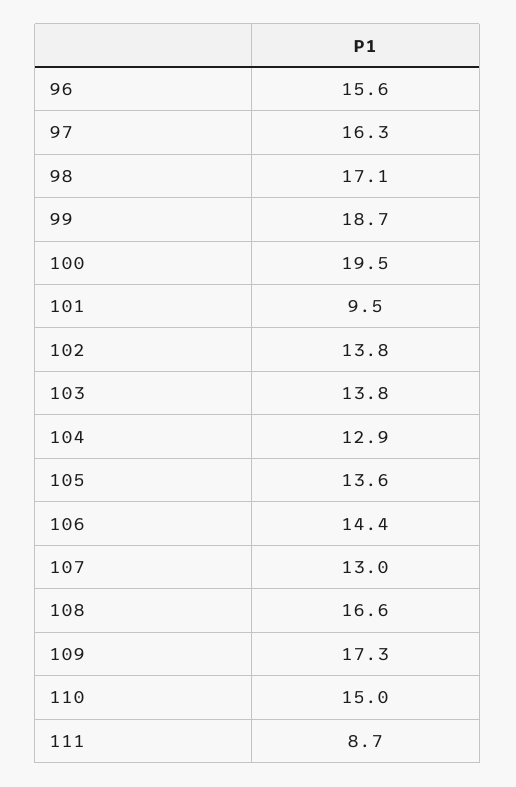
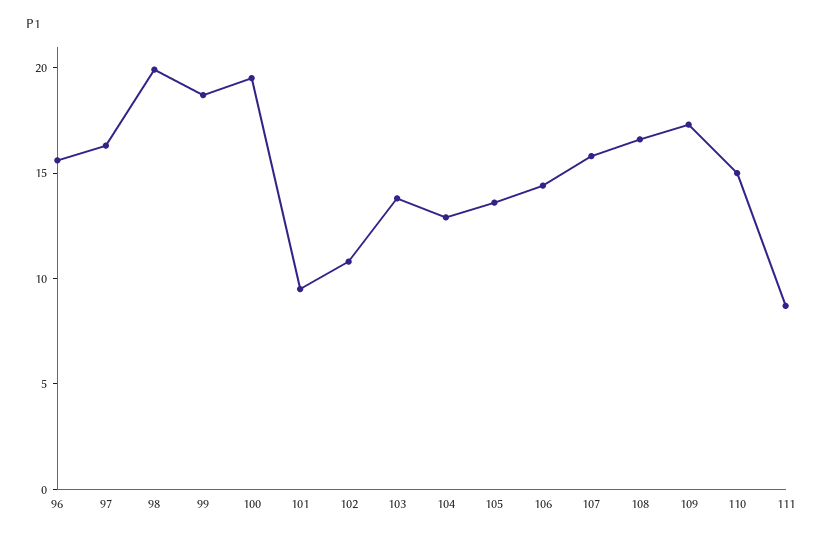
98: 17.1 -> 20
102: 13.8 -> 11
107: 13 -> 16

